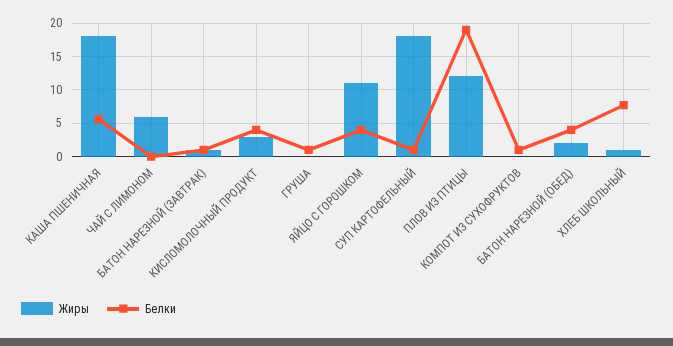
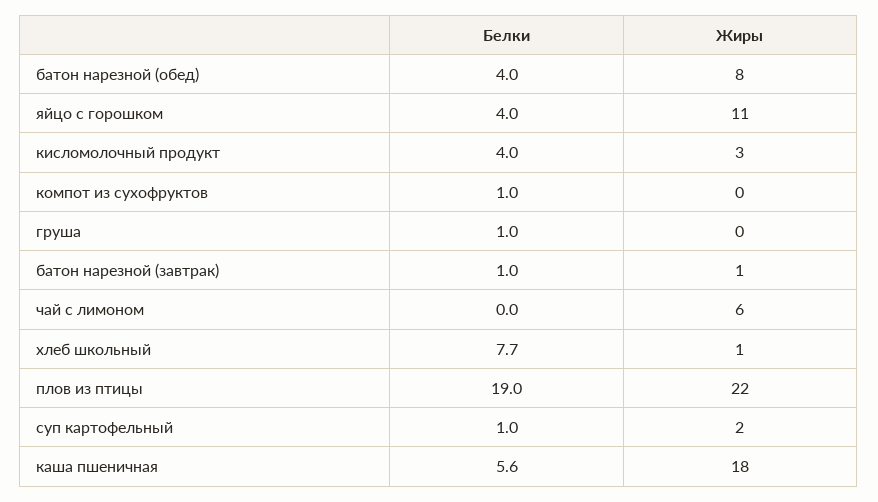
Жиры, СУП КАРТОФЕЛЬНЫЙ: 18 -> 2
Жиры, ПЛОВ ИЗ ПТИЦЫ: 12 -> 22
Жиры, БАТОН НАРЕЗНОЙ (ОБЕД): 2 -> 8

